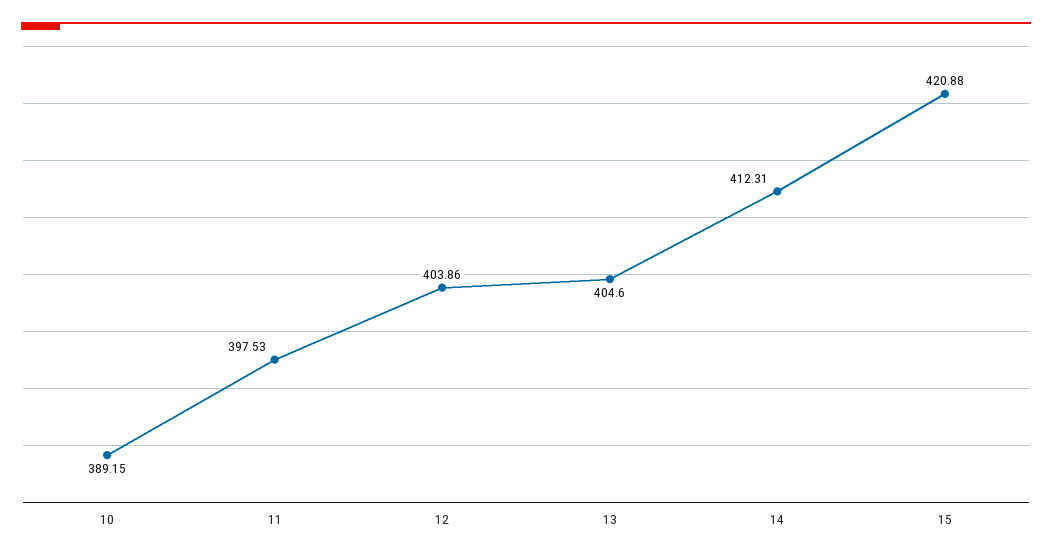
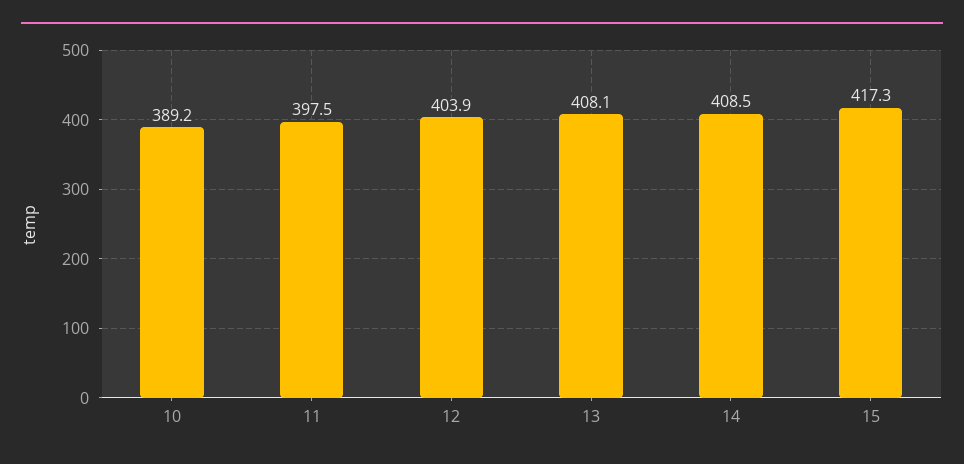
13: 404.6 -> 408.1
14: 412.31 -> 408.5
15: 420.88 -> 417.3

